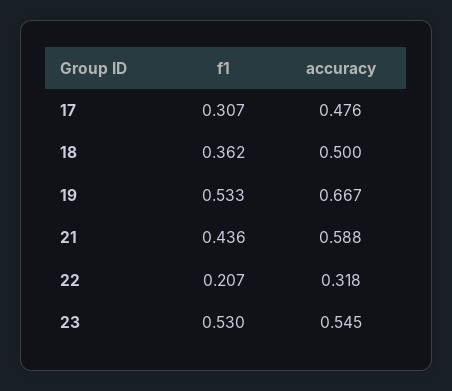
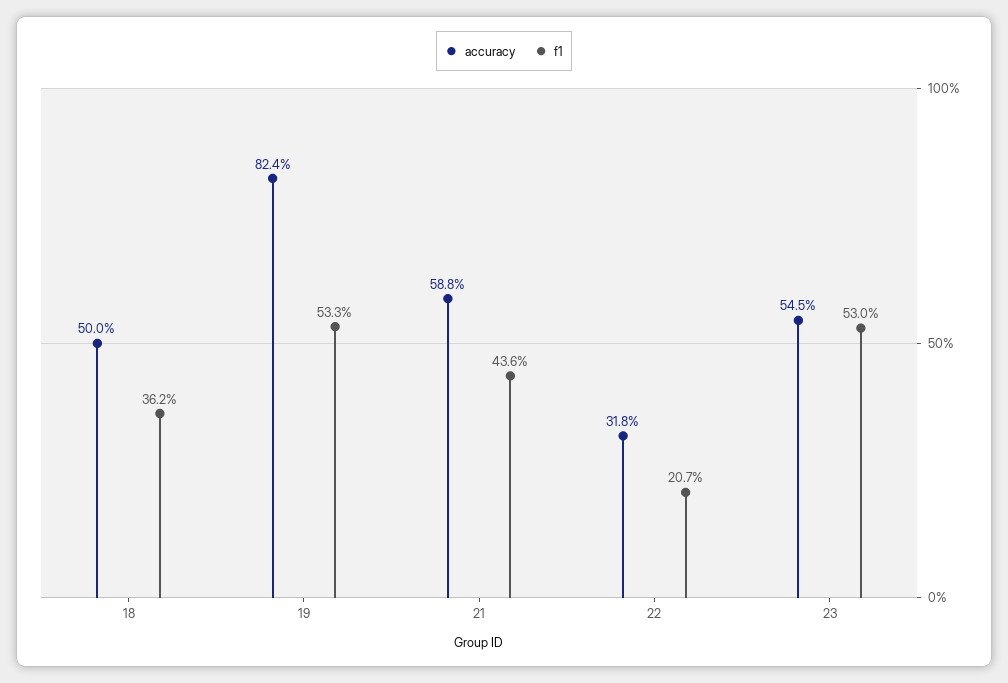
f1, 17: 0.307 -> none
accuracy, 17: 0.476 -> none
accuracy, 19: 0.667 -> 0.824

